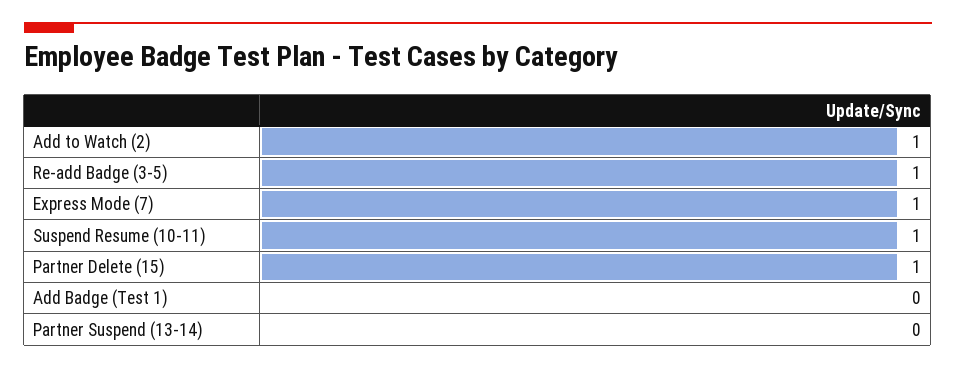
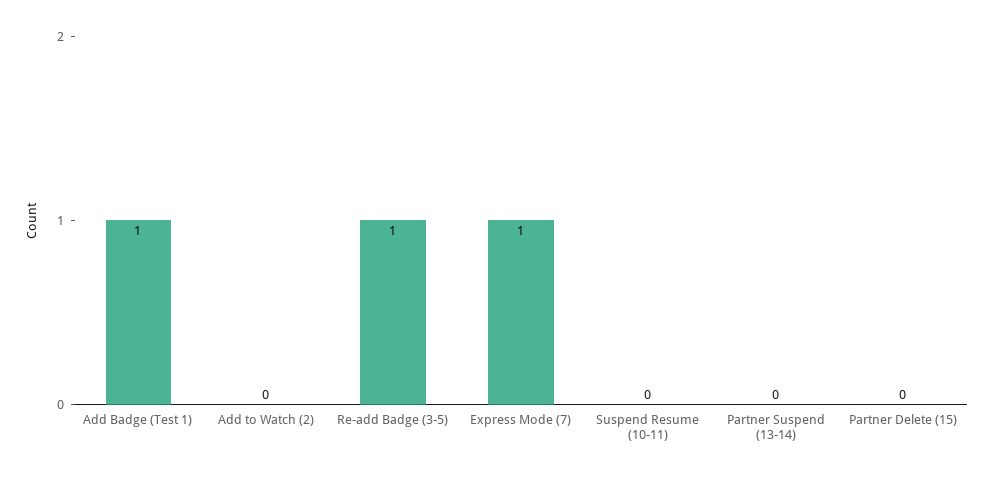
Add to Watch (2): 1 -> 0
Suspend Resume (10-11): 1 -> 0
Partner Delete (15): 1 -> 0
Add Badge (Test 1): 0 -> 1

